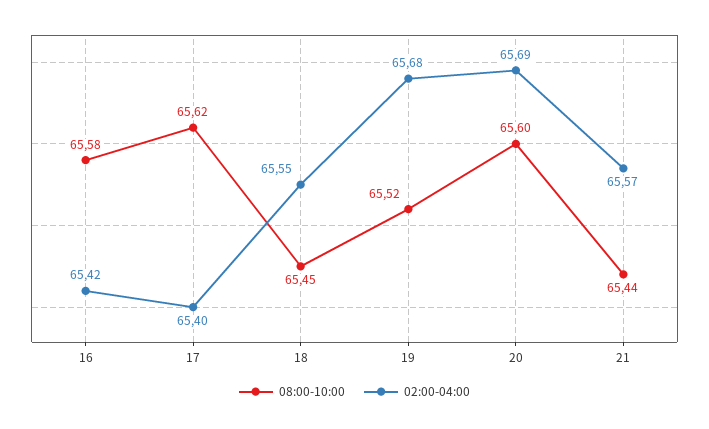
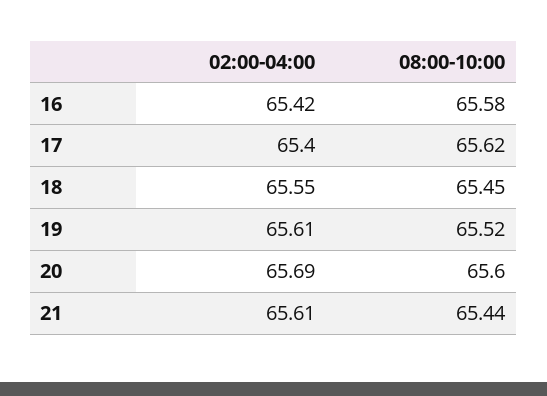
02:00-04:00, 19: 65.68 -> 65.61
02:00-04:00, 21: 65.57 -> 65.61

